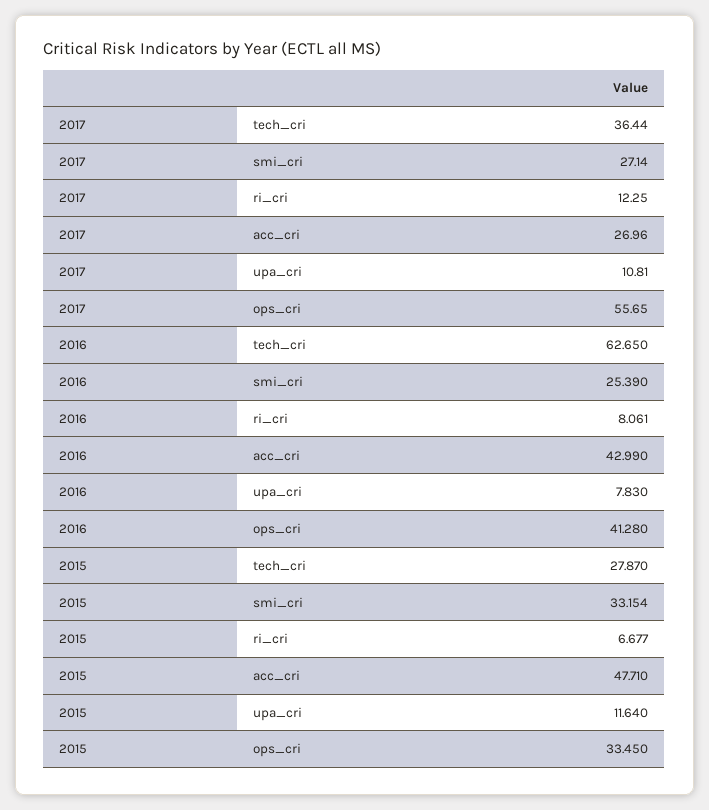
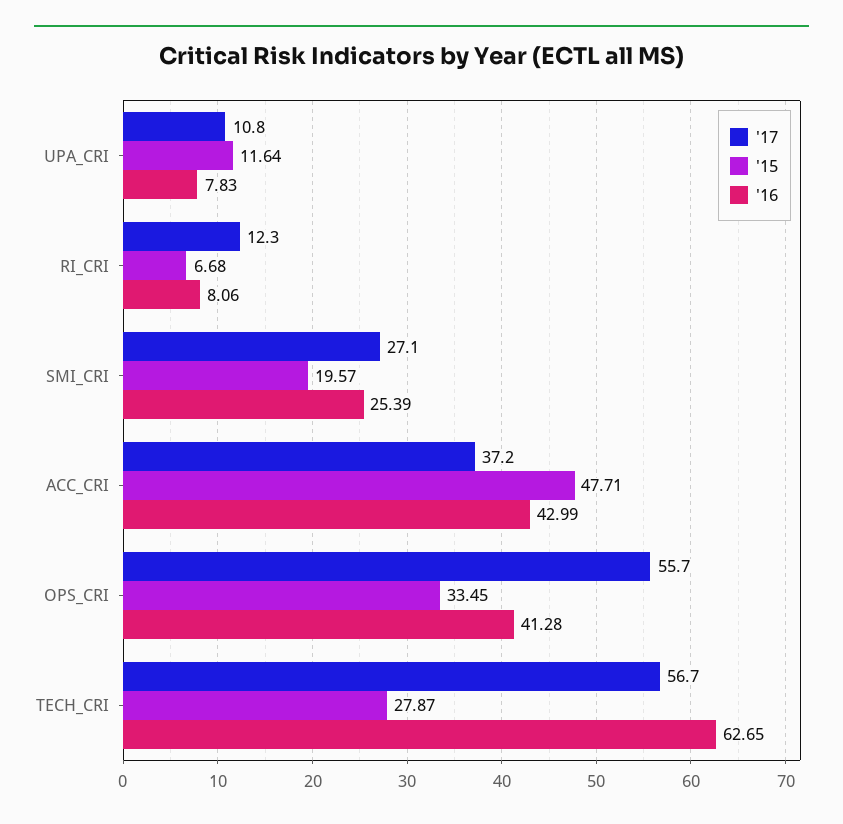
2017, tech_cri: 36.44 -> 56.7
2017, acc_cri: 26.96 -> 37.2
2015, smi_cri: 33.154 -> 19.57

